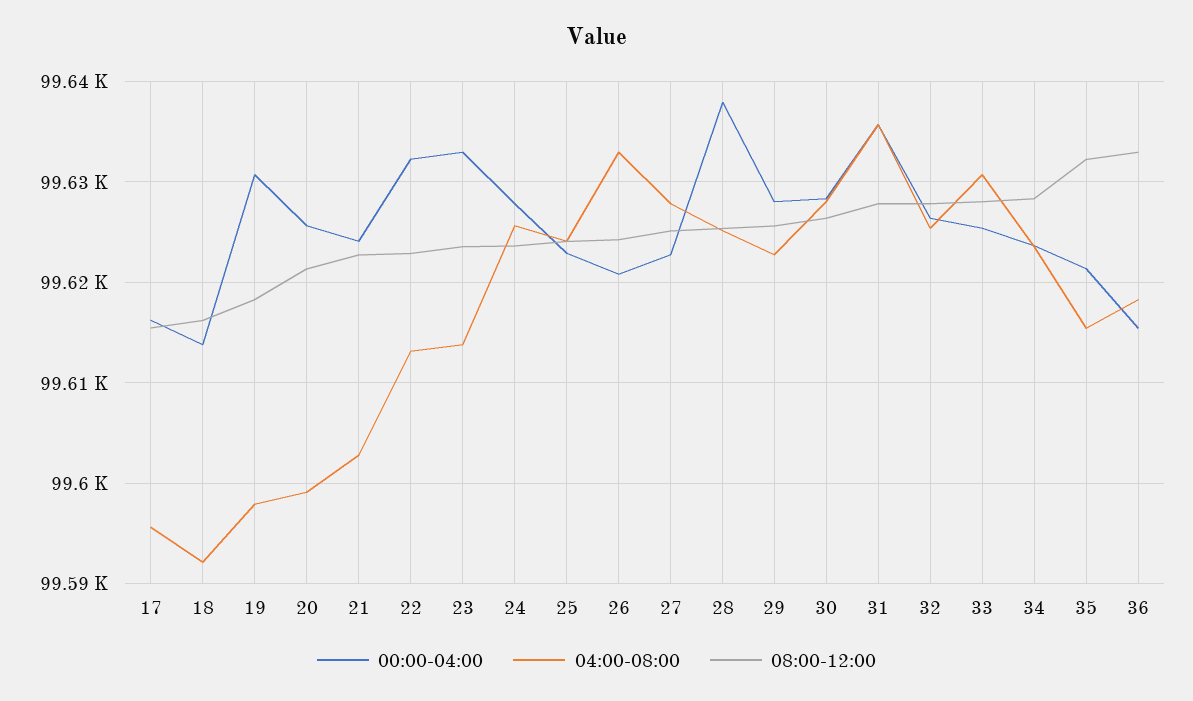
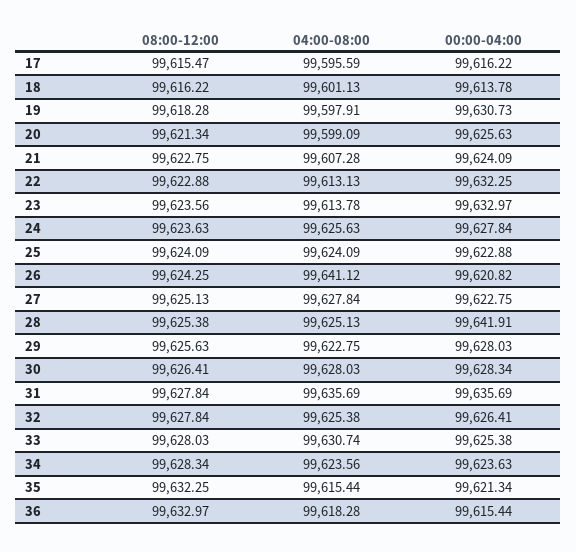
04:00-08:00, 18: 99592 -> 99601.13
04:00-08:00, 21: 99603 -> 99607.28
04:00-08:00, 26: 99633 -> 99641.12
00:00-04:00, 28: 99638 -> 99641.91

